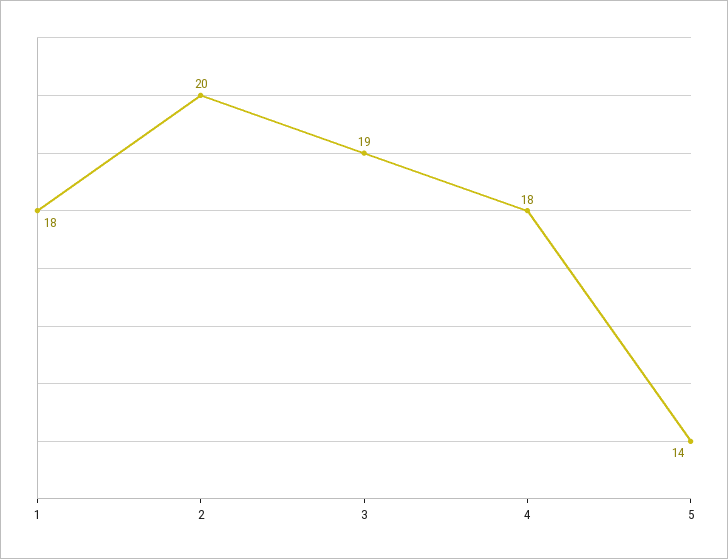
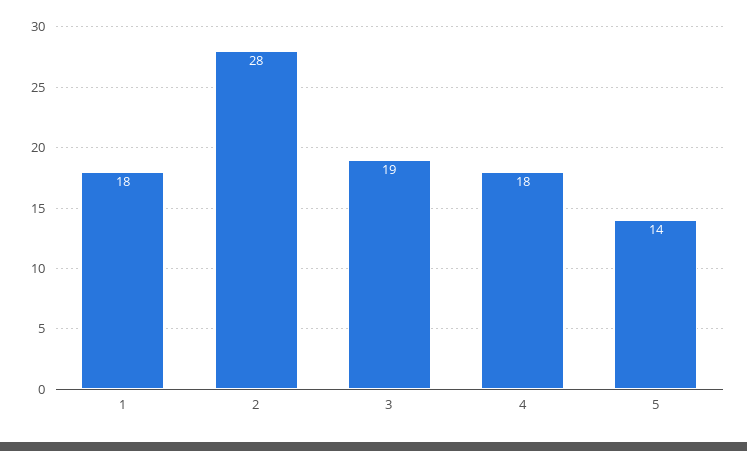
2: 20 -> 28

